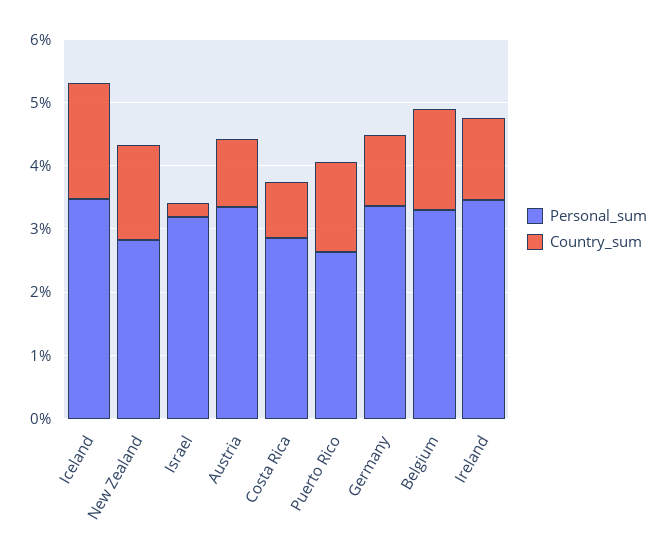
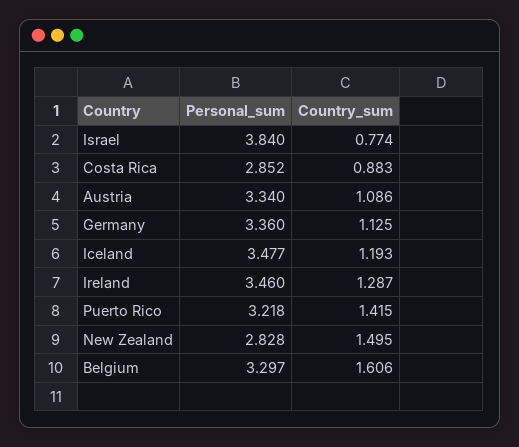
Country_sum, Iceland: 1.8 -> 1.193
Personal_sum, Israel: 3.2 -> 3.84
Country_sum, Israel: 0.2 -> 0.774
Personal_sum, Puerto Rico: 2.6 -> 3.218

